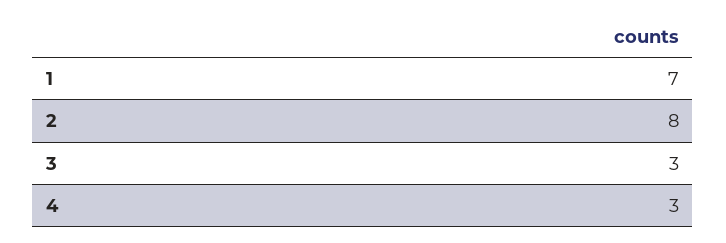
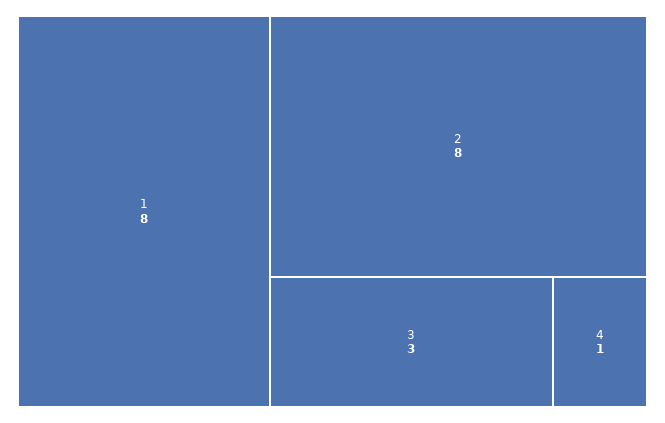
1: 7 -> 8
4: 3 -> 1

